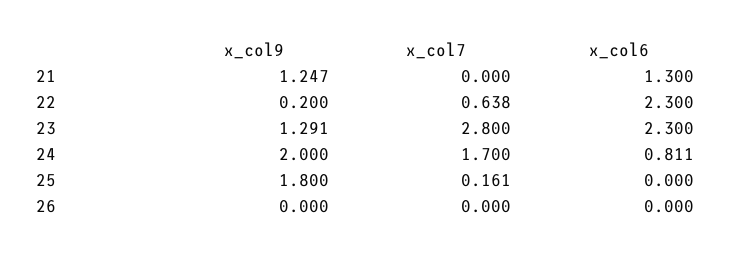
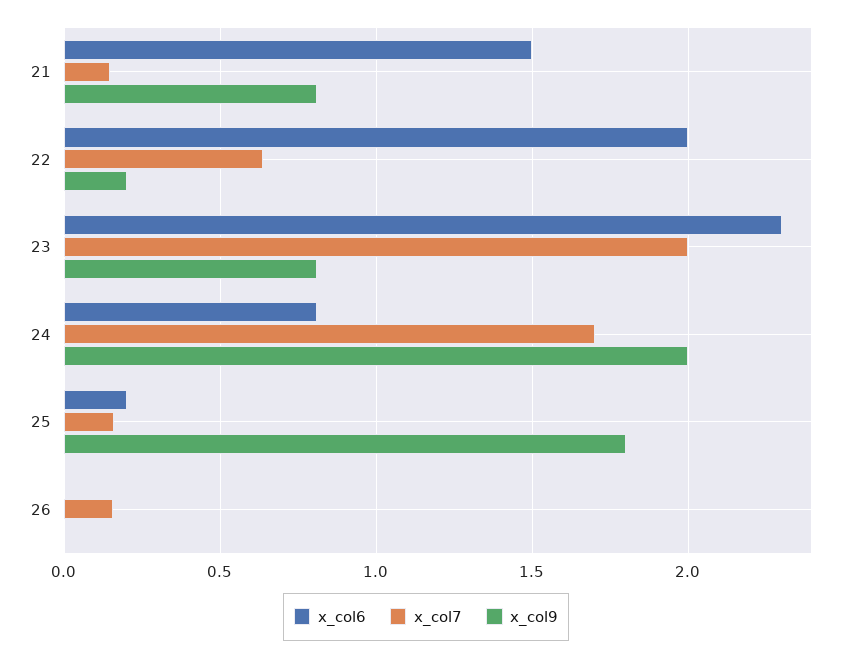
x_col9, 21: 1.247 -> 0.8
x_col7, 21: 0 -> 0.15
x_col6, 21: 1.3 -> 1.5
x_col6, 22: 2.3 -> 2
x_col9, 23: 1.291 -> 0.8
x_col7, 23: 2.8 -> 2
x_col6, 25: 0 -> 0.2
x_col7, 26: 0 -> 0.15

